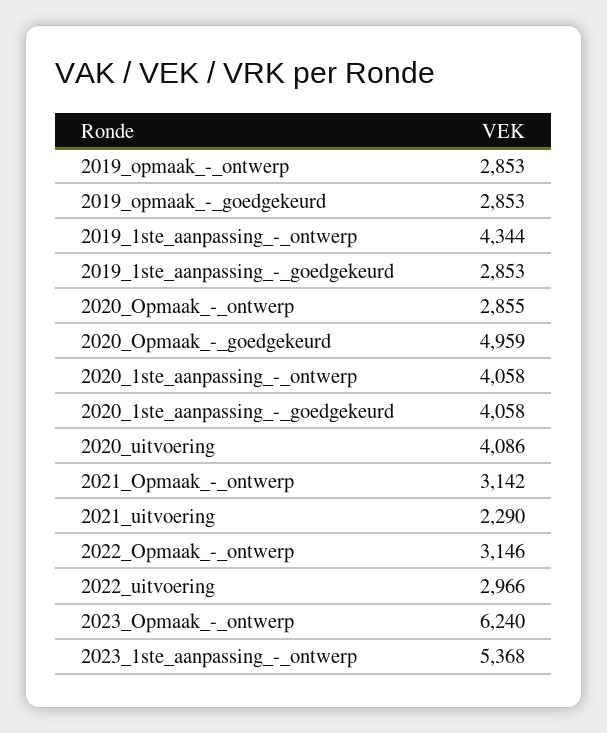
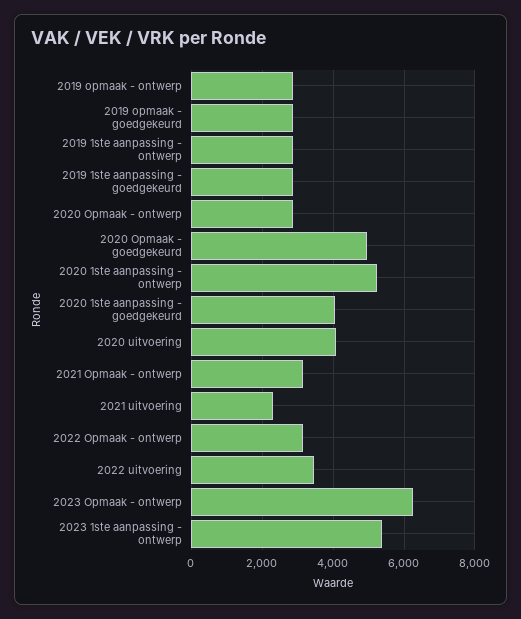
2019_1ste_aanpassing_-_ontwerp: 4344 -> 2800
2020_1ste_aanpassing_-_ontwerp: 4058 -> 5200
2022_uitvoering: 2966 -> 3400

